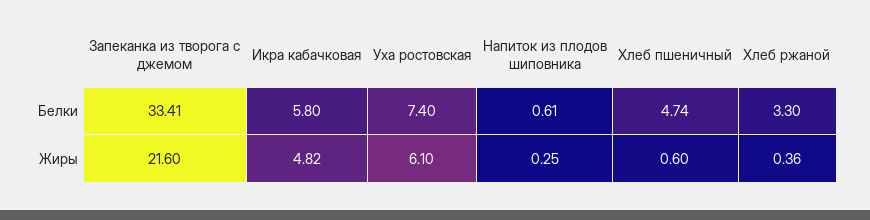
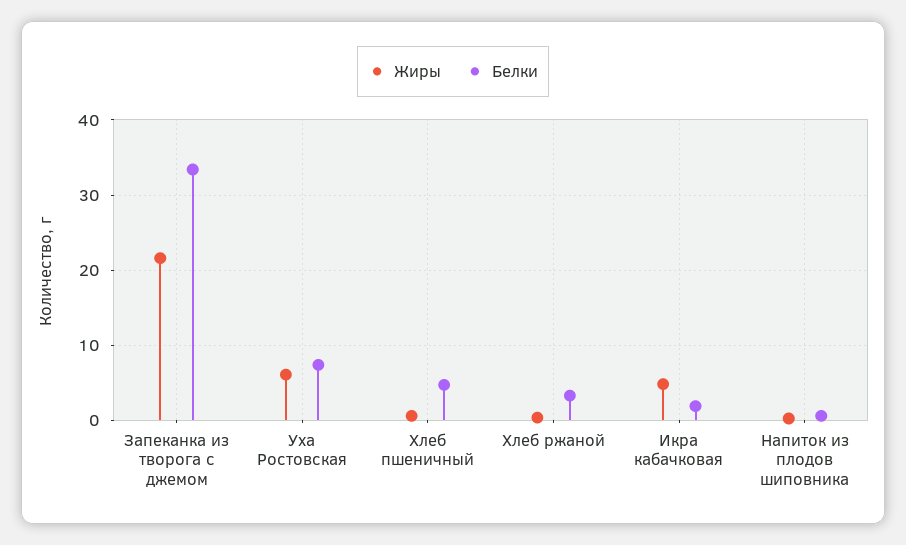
Белки, Икра кабачковая: 5.8 -> 2

